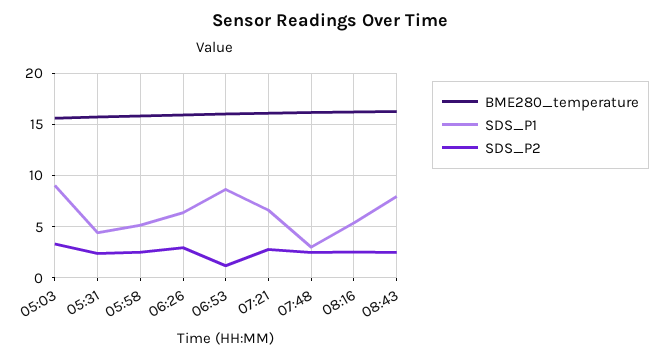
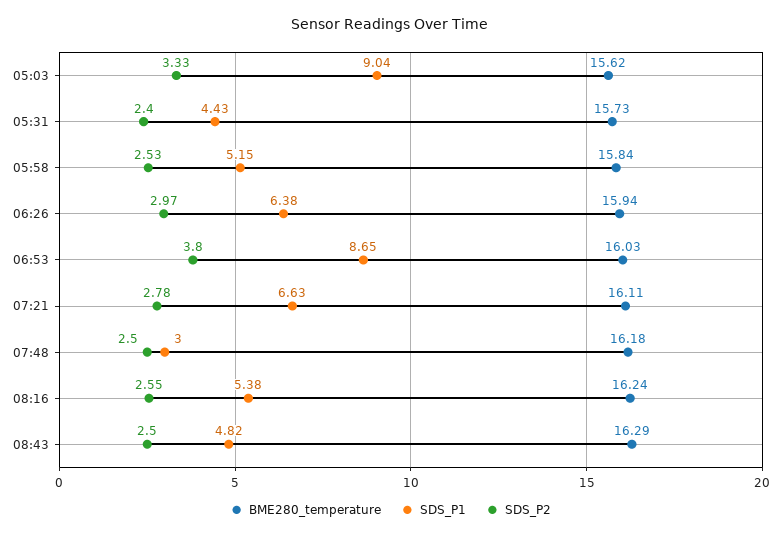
SDS_P2, 06:53: 1 -> 3.8
SDS_P1, 08:43: 8 -> 4.82

